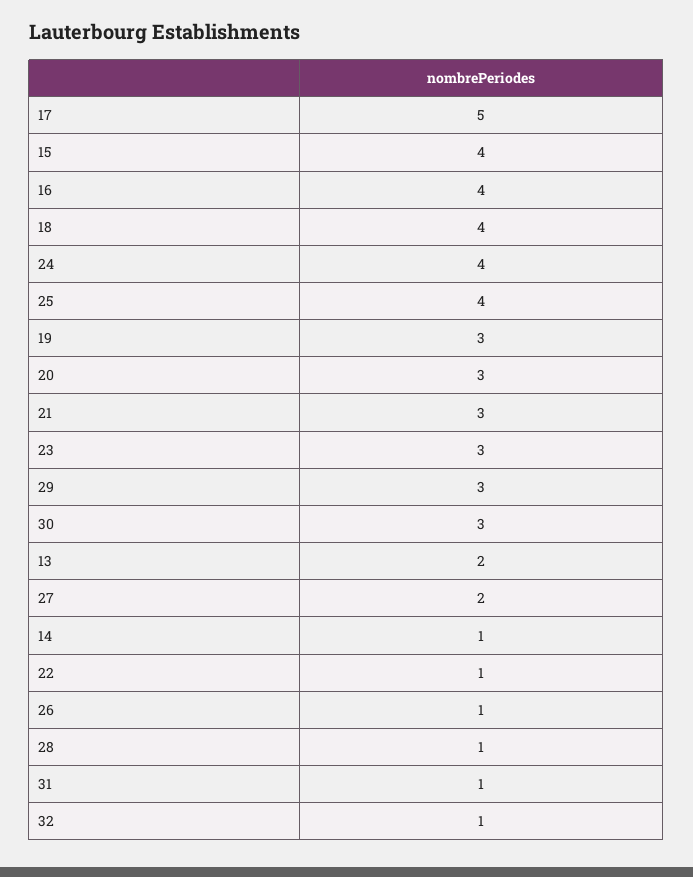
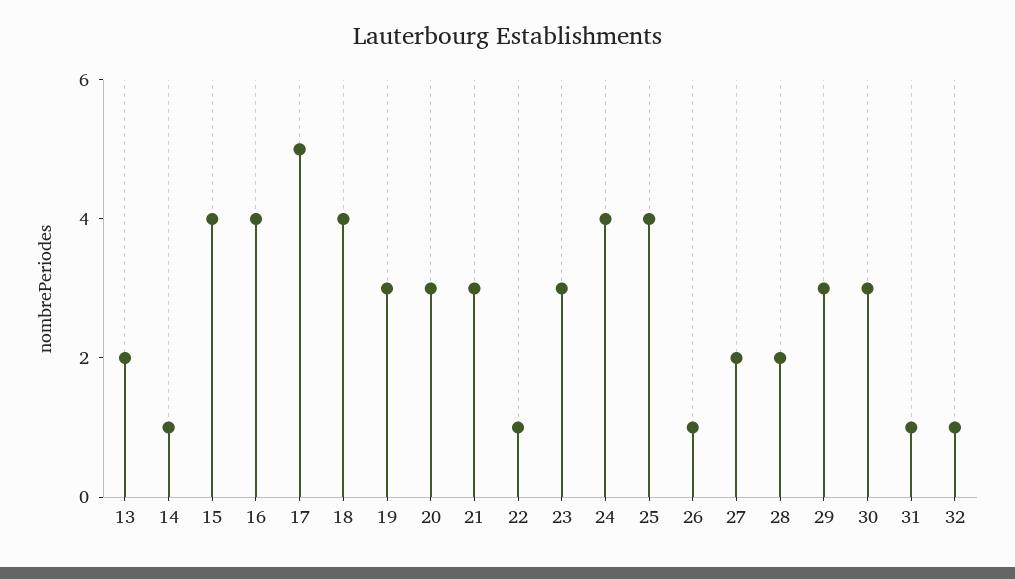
28: 1 -> 2

